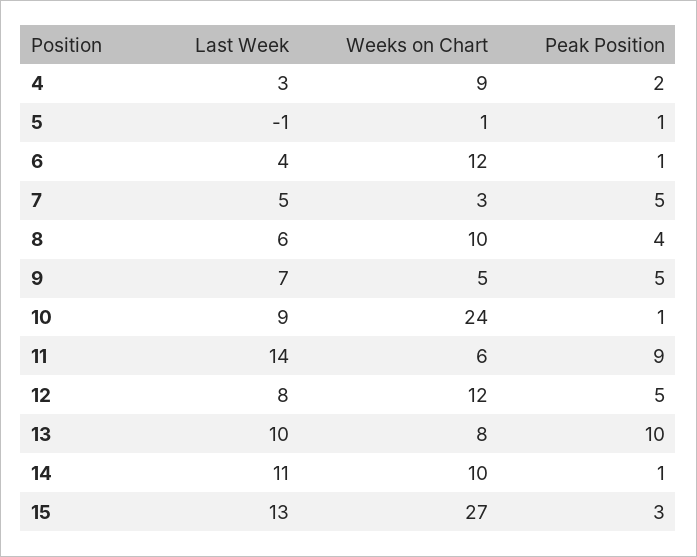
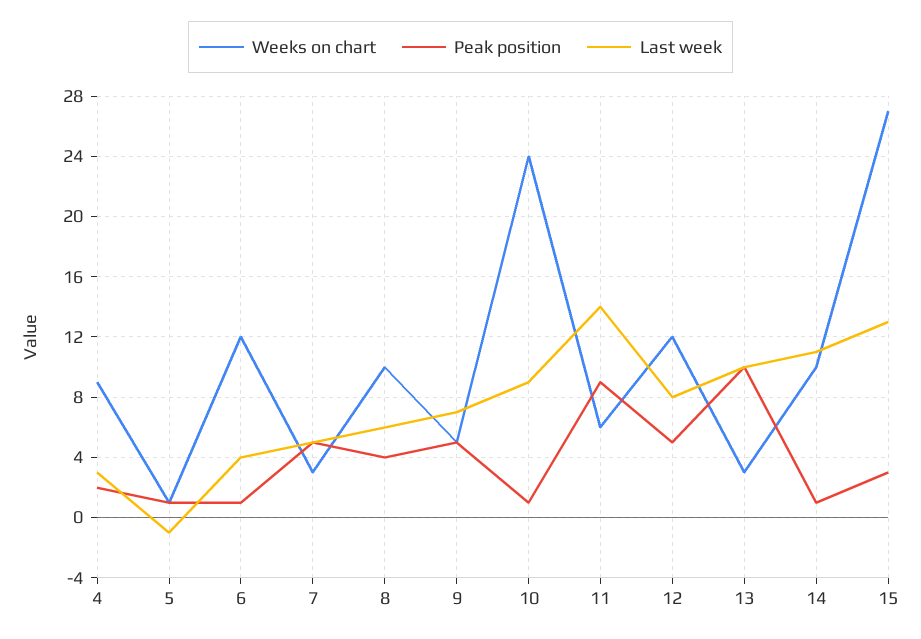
Weeks on Chart, 13: 8 -> 3

